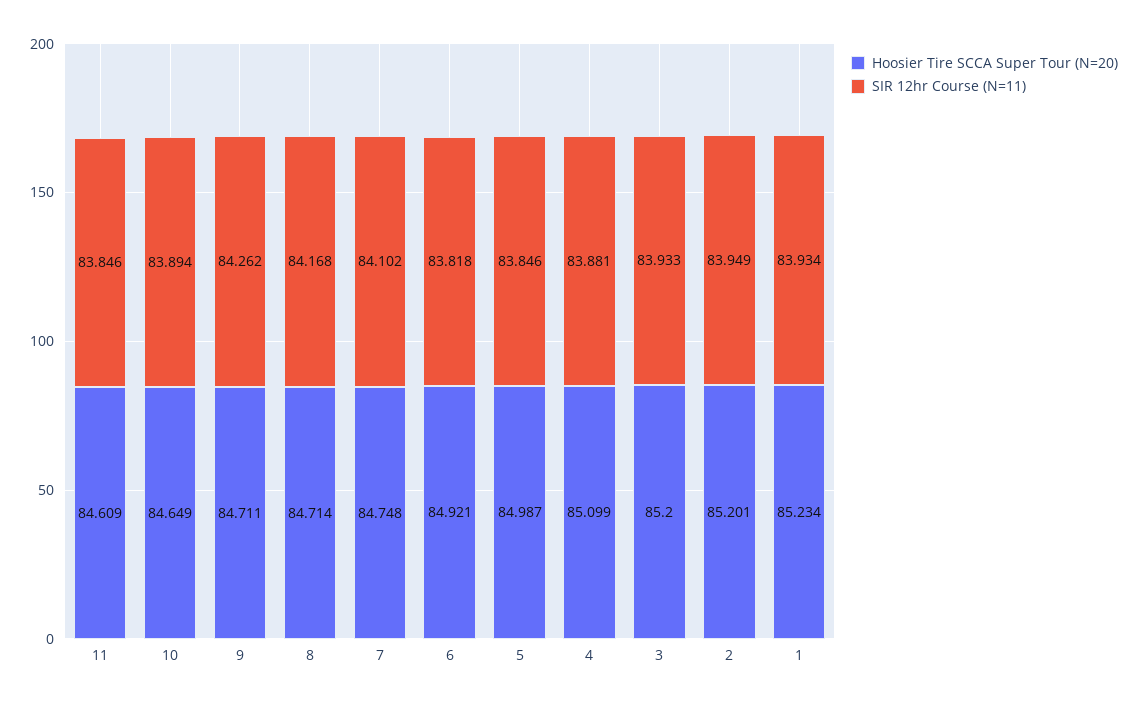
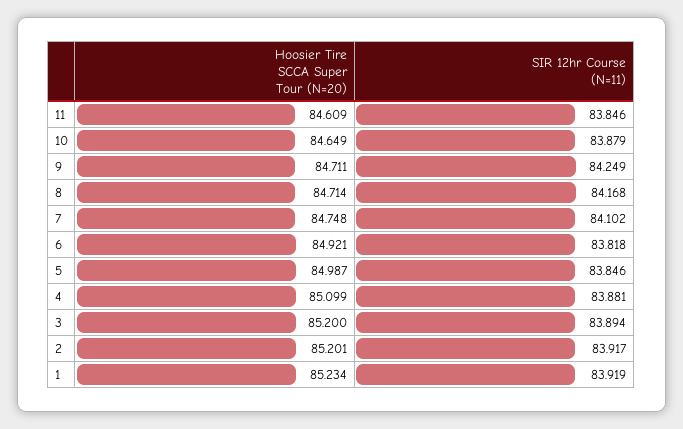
SIR 12hr Course (N=11), 10: 83.894 -> 83.879
SIR 12hr Course (N=11), 9: 84.262 -> 84.249
SIR 12hr Course (N=11), 3: 83.933 -> 83.894
SIR 12hr Course (N=11), 2: 83.949 -> 83.917
SIR 12hr Course (N=11), 1: 83.934 -> 83.919

